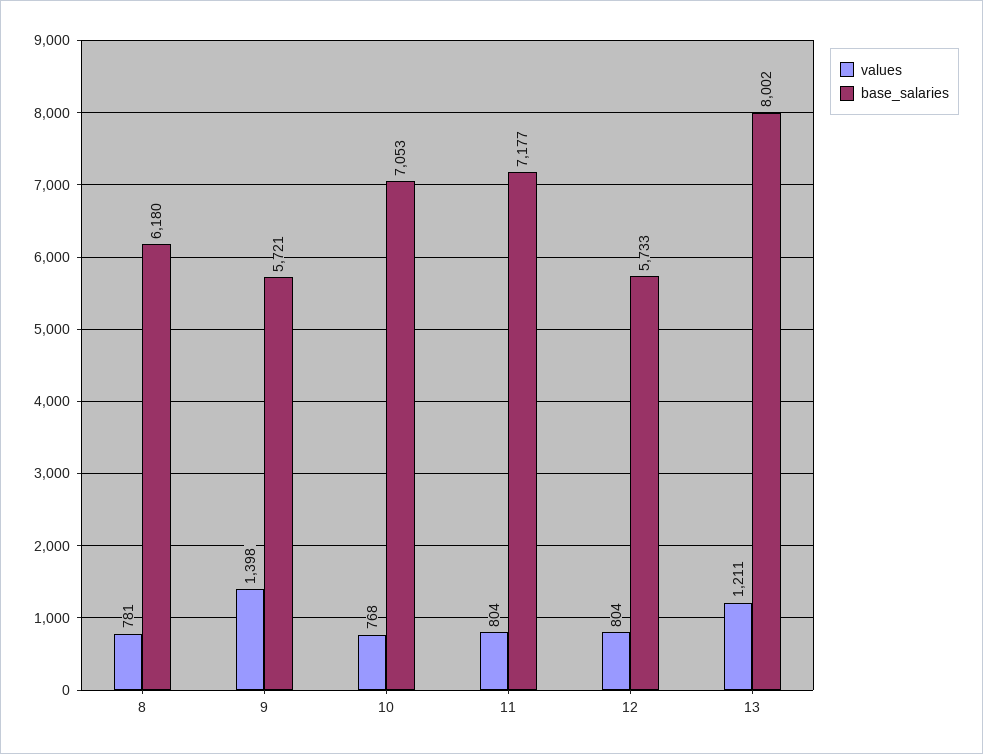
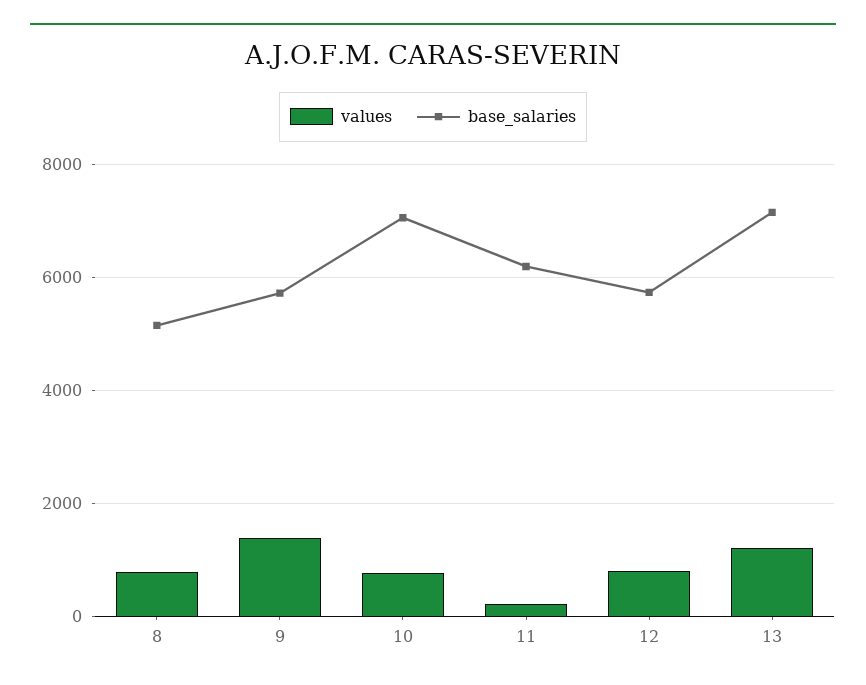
base_salaries, 8: 6180 -> 5200
values, 11: 804 -> 200
base_salaries, 11: 7177 -> 6200
base_salaries, 13: 8002 -> 7200

